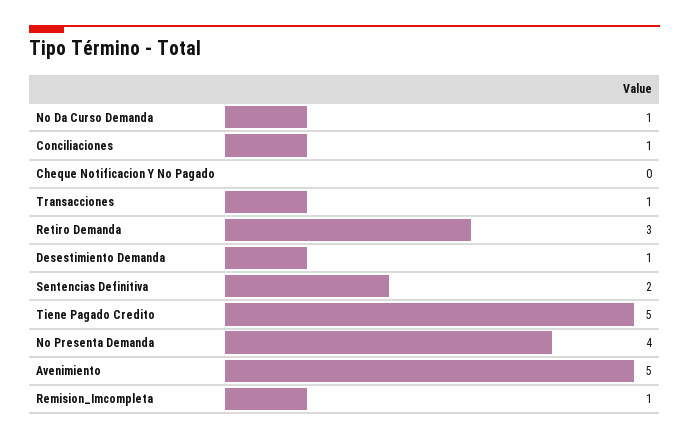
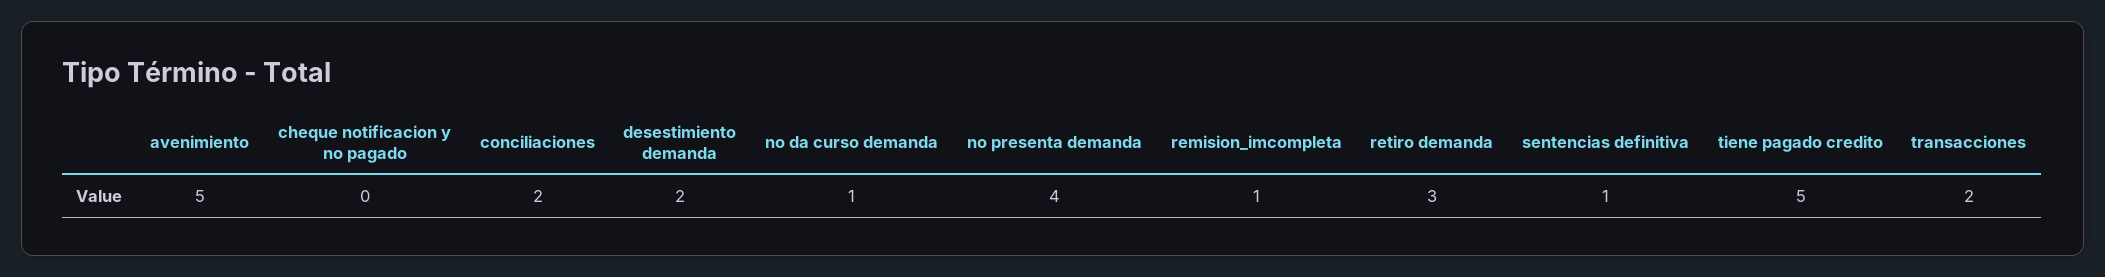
Conciliaciones: 1 -> 2
Transacciones: 1 -> 2
Desestimiento Demanda: 1 -> 2
Sentencias Definitiva: 2 -> 1

